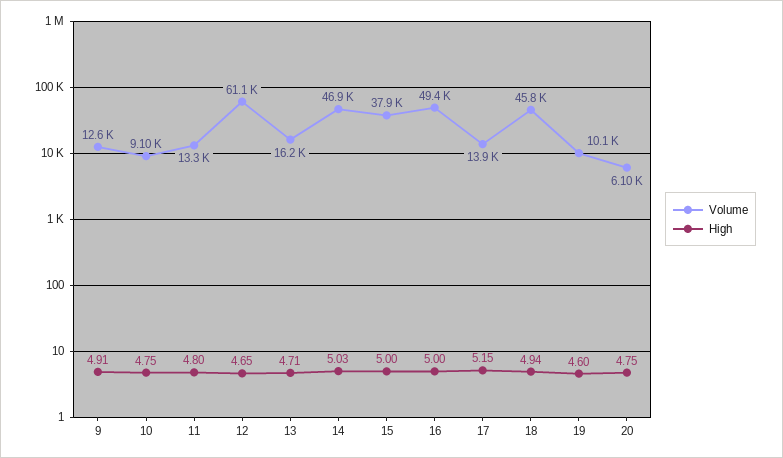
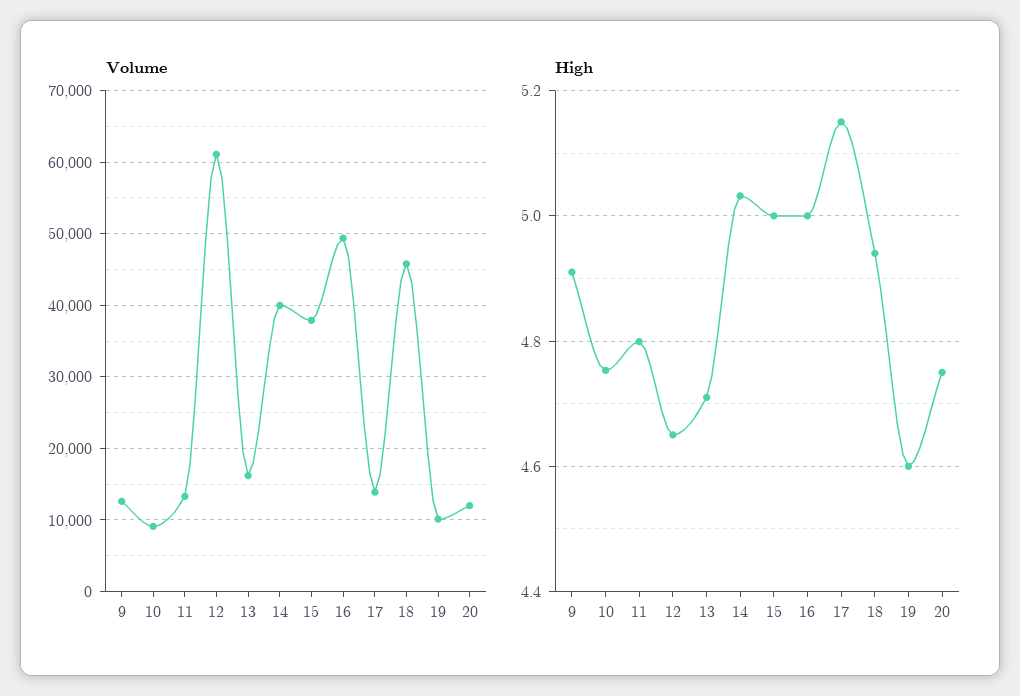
Volume, 14: 46900 -> 40000
Volume, 20: 6100 -> 12000

